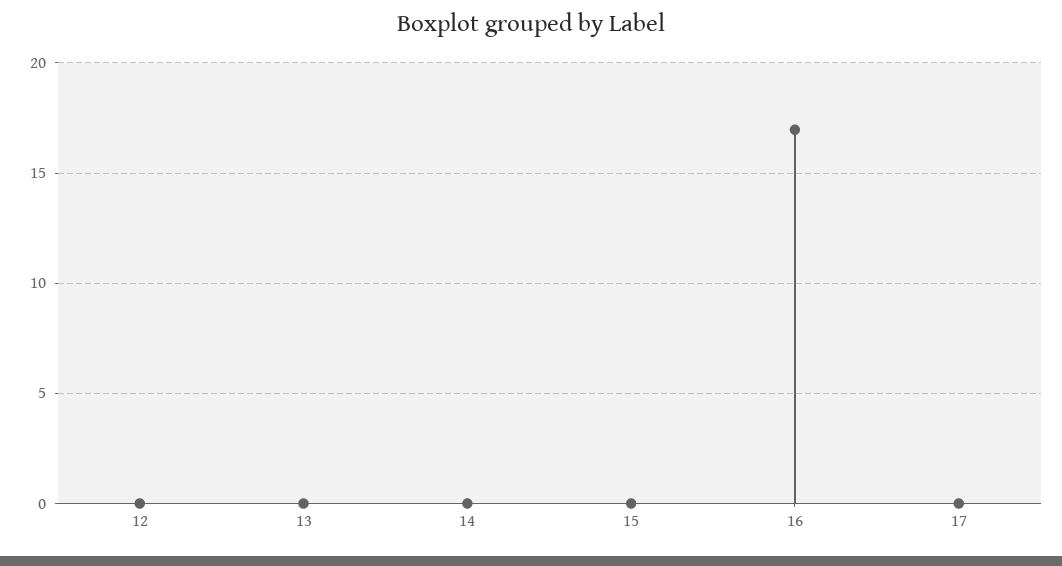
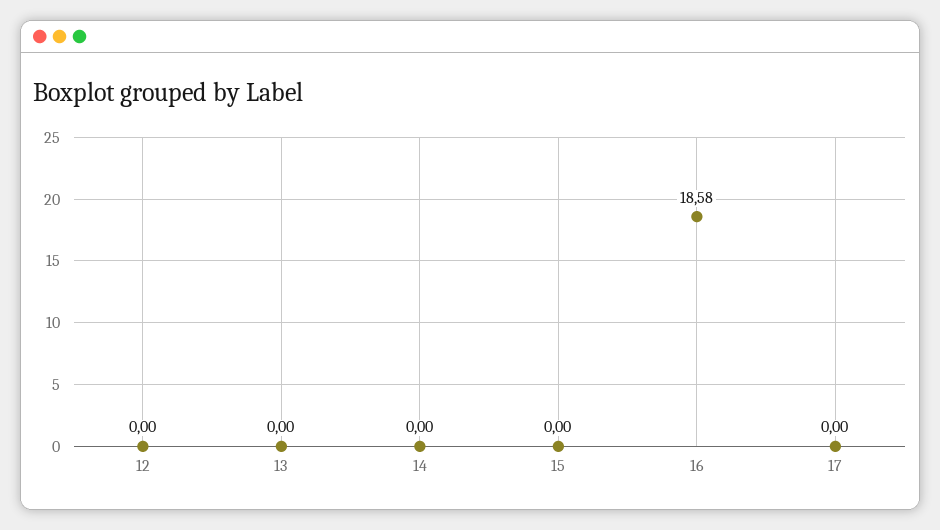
16: 17 -> 18.58

